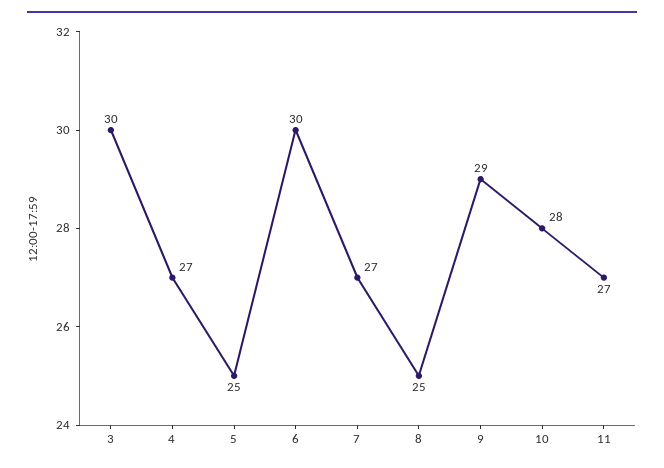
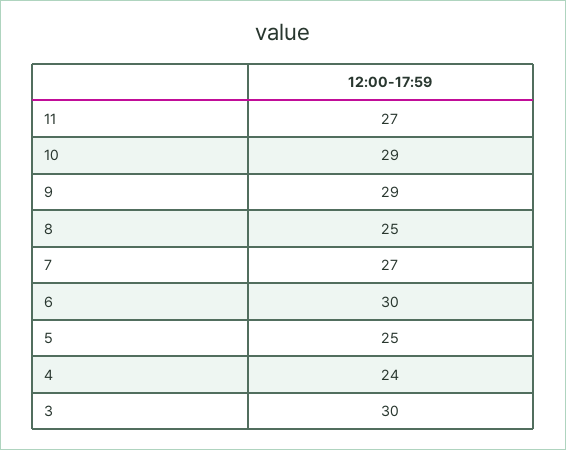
4: 27 -> 24
10: 28 -> 29

